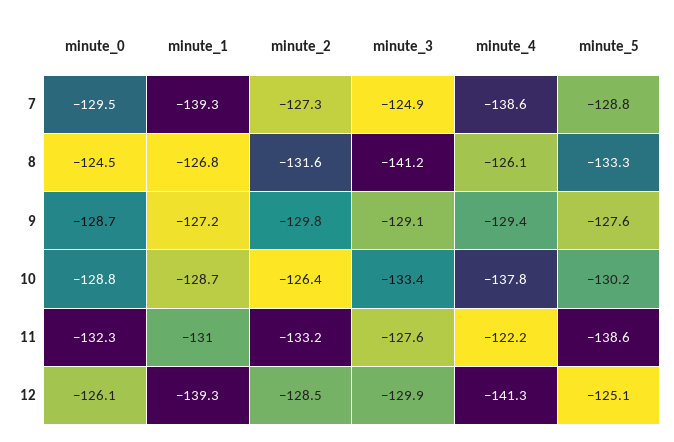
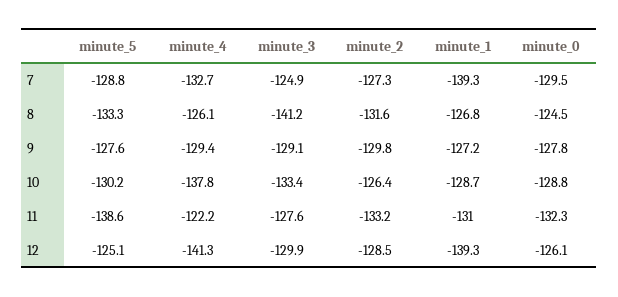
minute_4, 7: -138.6 -> -132.7
minute_0, 9: -128.7 -> -127.8

